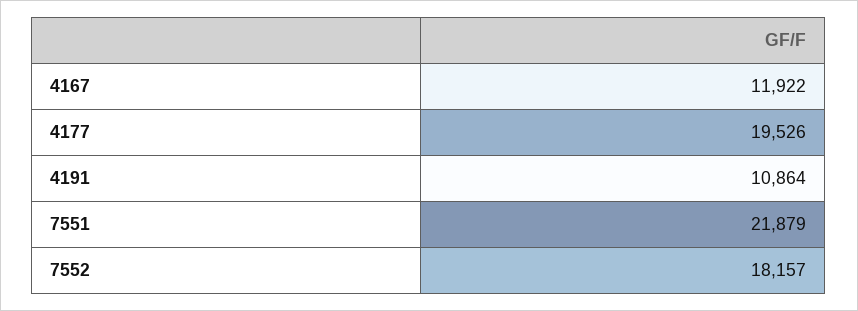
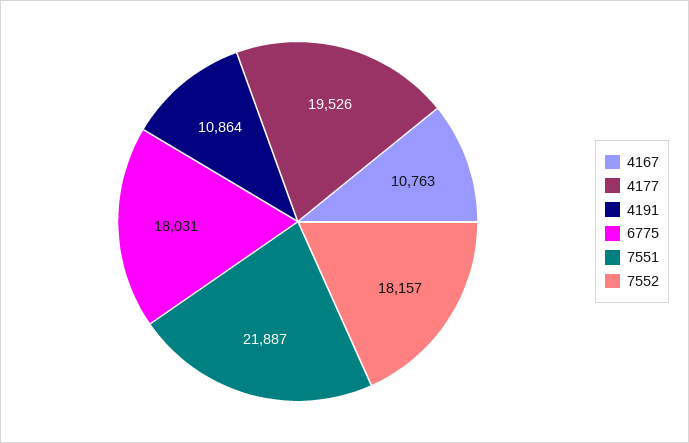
4167: 11922 -> 10763
7551: 21879 -> 21887
6775: none -> 18031

